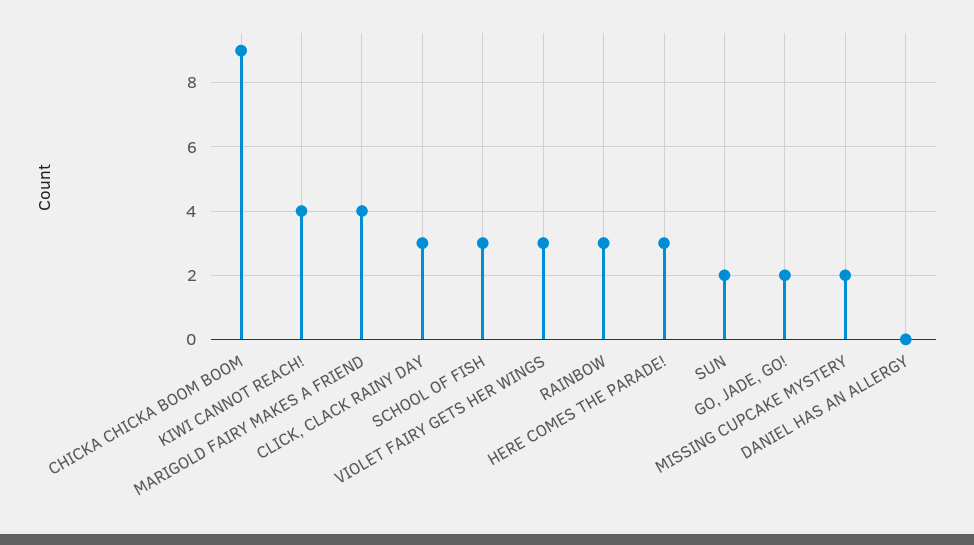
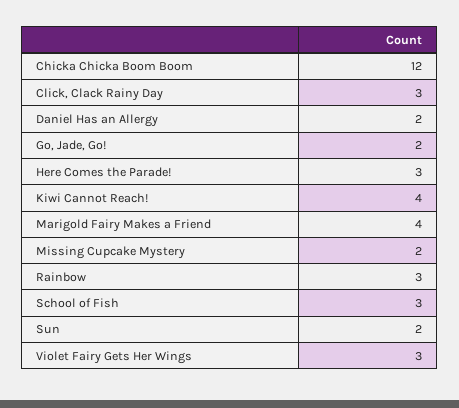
CHICKA CHICKA BOOM BOOM: 9 -> 12
DANIEL HAS AN ALLERGY: 0 -> 2

